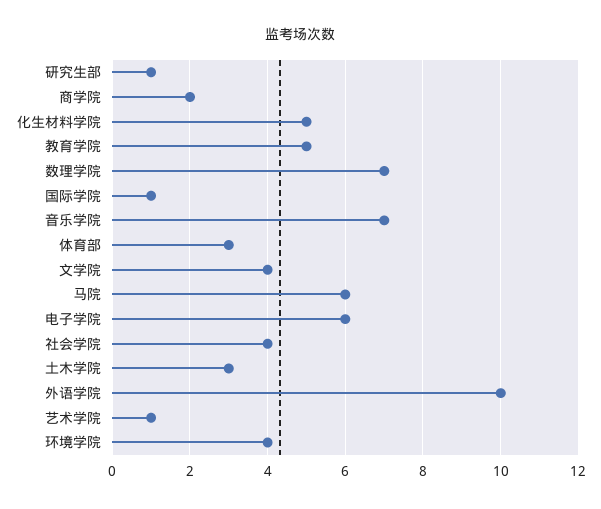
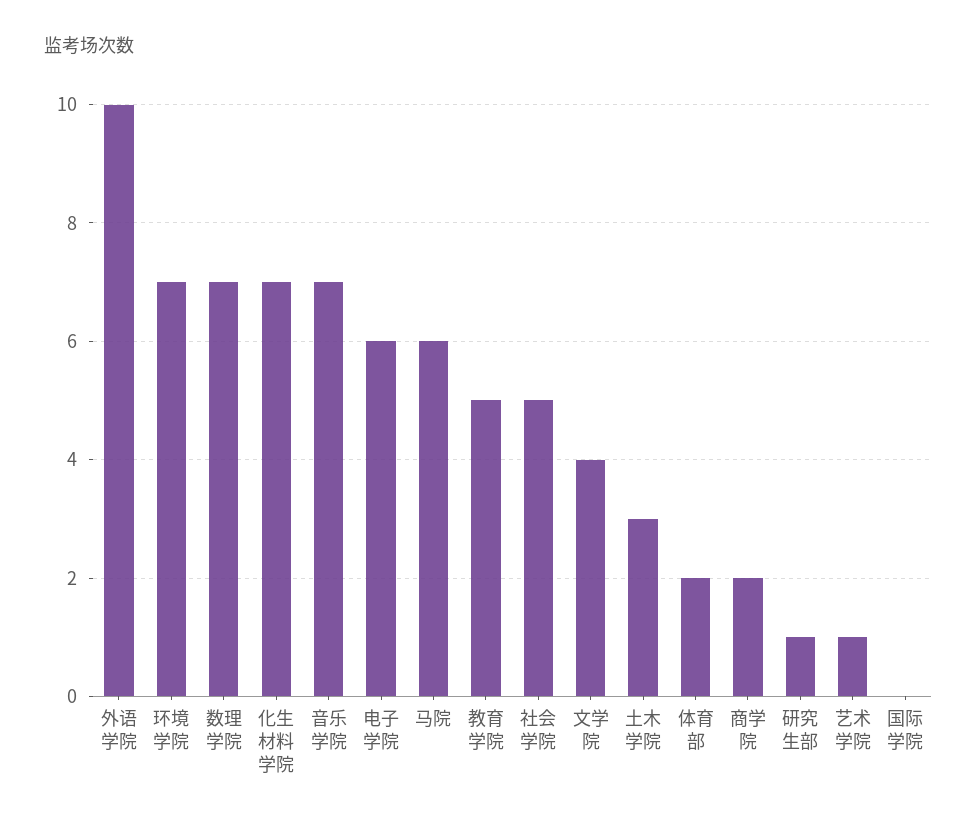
化生材料学院: 5 -> 7
国际学院: 1 -> 0
体育部: 3 -> 2
社会学院: 4 -> 5
环境学院: 4 -> 7

